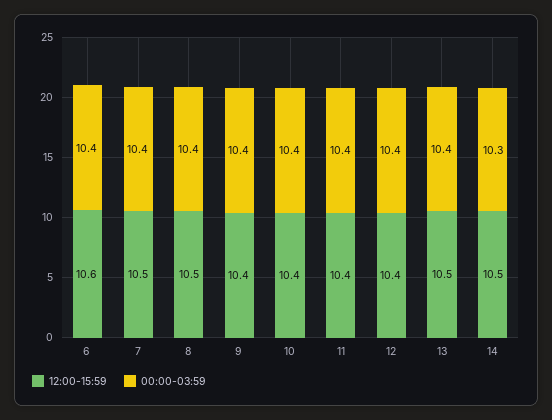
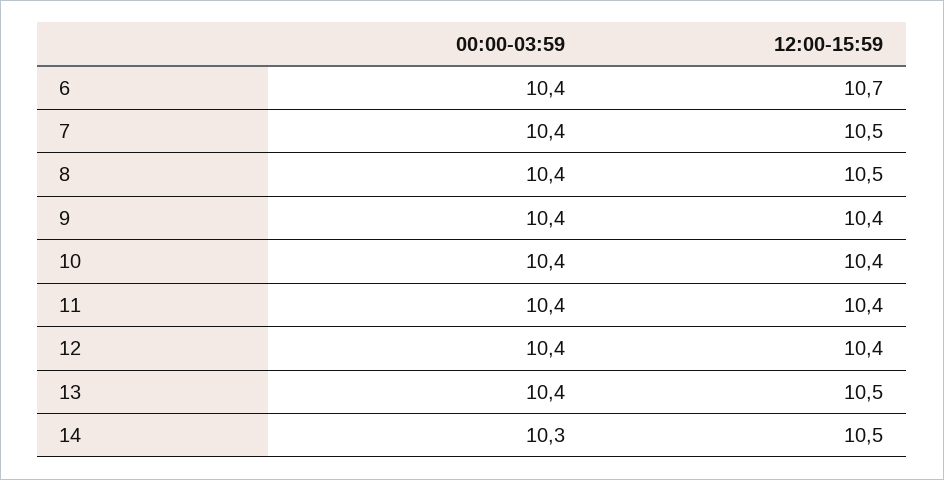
12:00-15:59, 6: 10.6 -> 10.7

